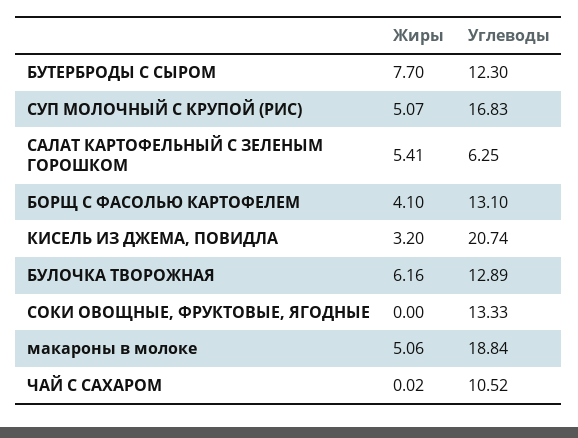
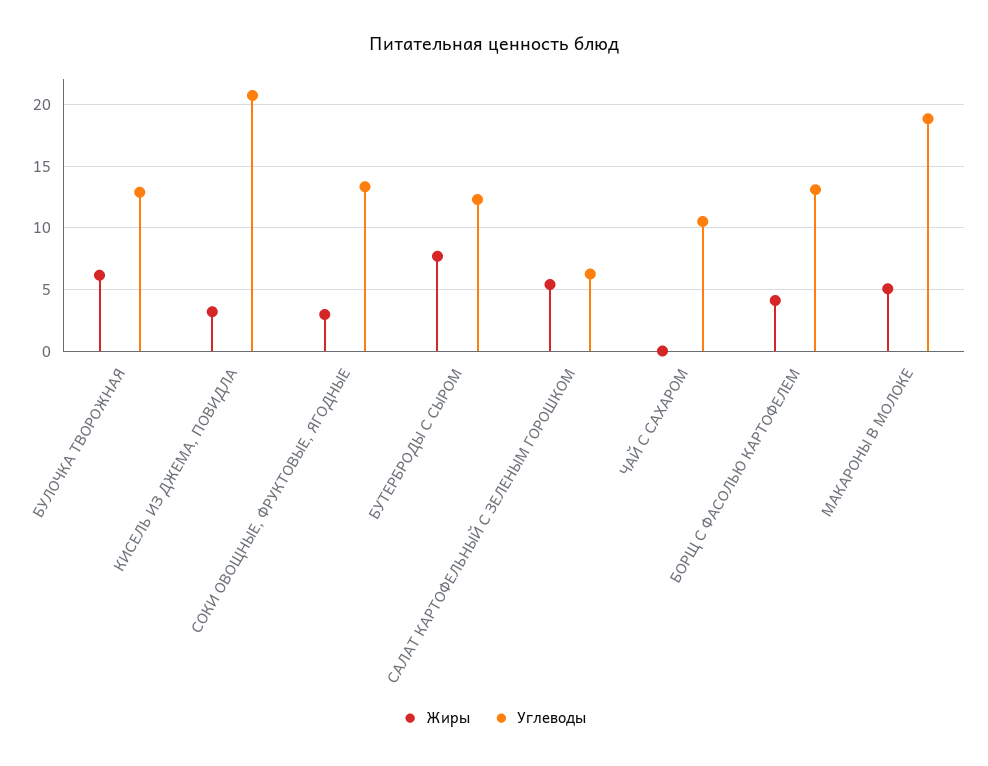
Жиры, СУП МОЛОЧНЫЙ С КРУПОЙ (РИС): 5.07 -> none
Углеводы, СУП МОЛОЧНЫЙ С КРУПОЙ (РИС): 16.83 -> none
Жиры, СОКИ ОВОЩНЫЕ, ФРУКТОВЫЕ, ЯГОДНЫЕ: 0 -> 3

